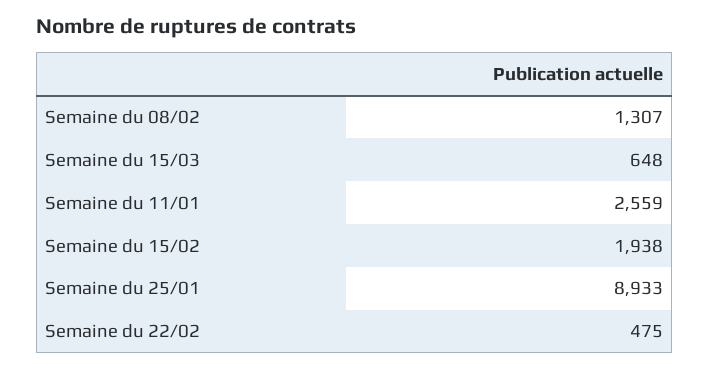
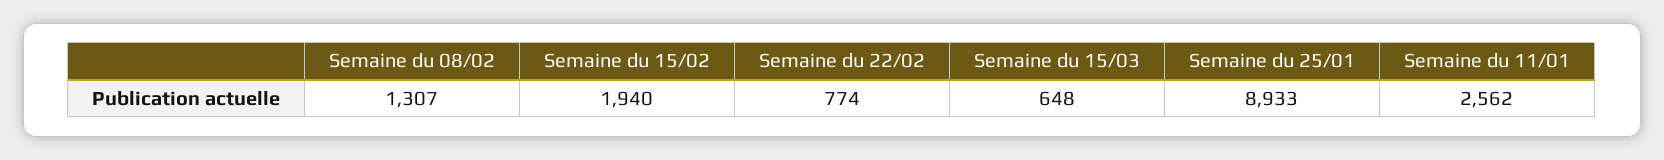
Semaine du 11/01: 2559 -> 2562
Semaine du 15/02: 1938 -> 1940
Semaine du 22/02: 475 -> 774

